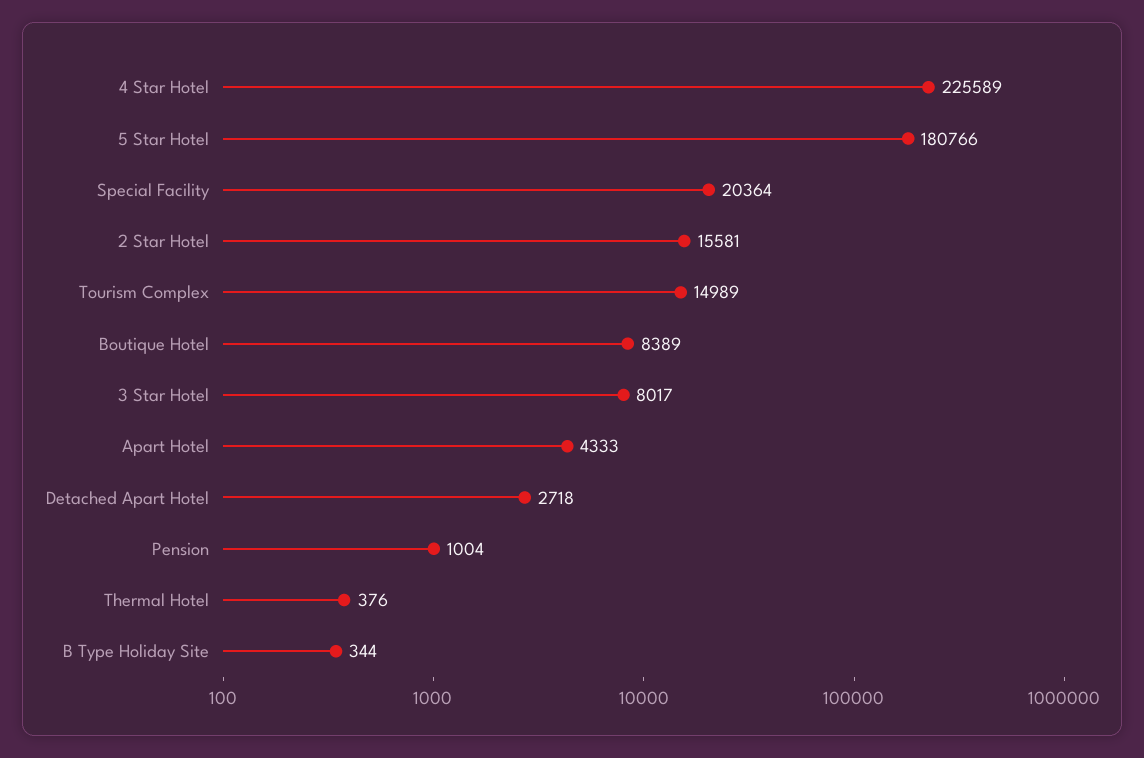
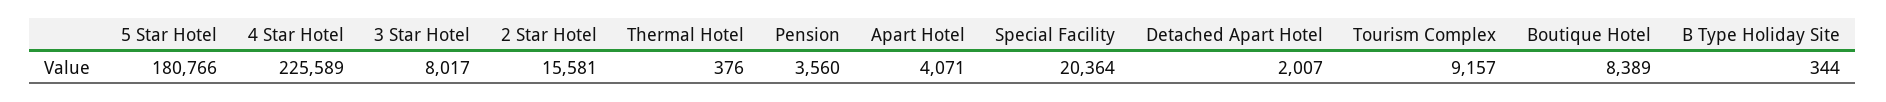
Tourism Complex: 14989 -> 9157
Apart Hotel: 4333 -> 4071
Detached Apart Hotel: 2718 -> 2007
Pension: 1004 -> 3560

